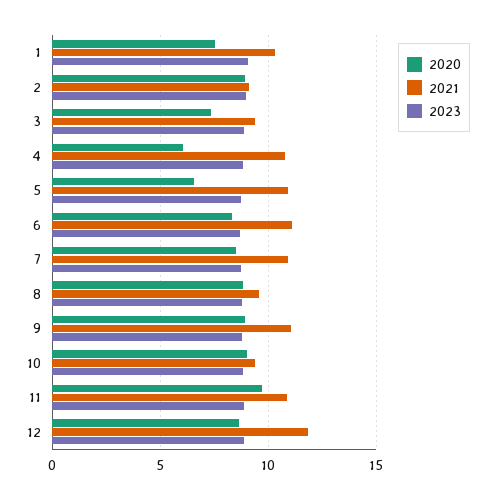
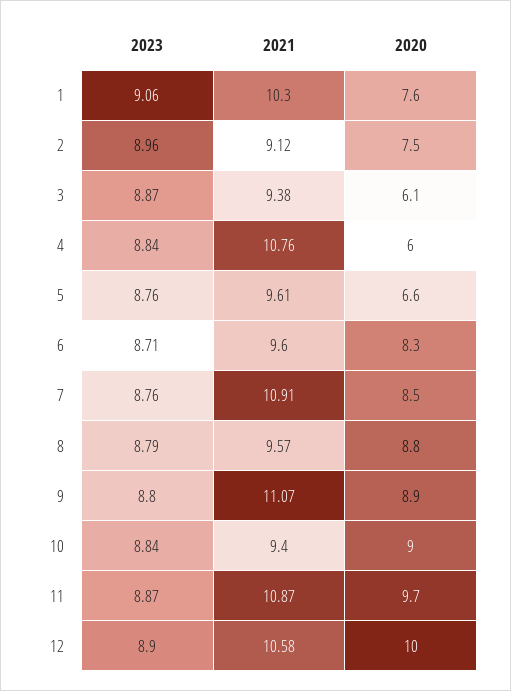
2020, 2: 9 -> 7.5
2020, 3: 7.5 -> 6.1
2021, 5: 11 -> 9.61
2021, 6: 11 -> 9.6
2020, 12: 8.5 -> 10
2021, 12: 12 -> 10.58

